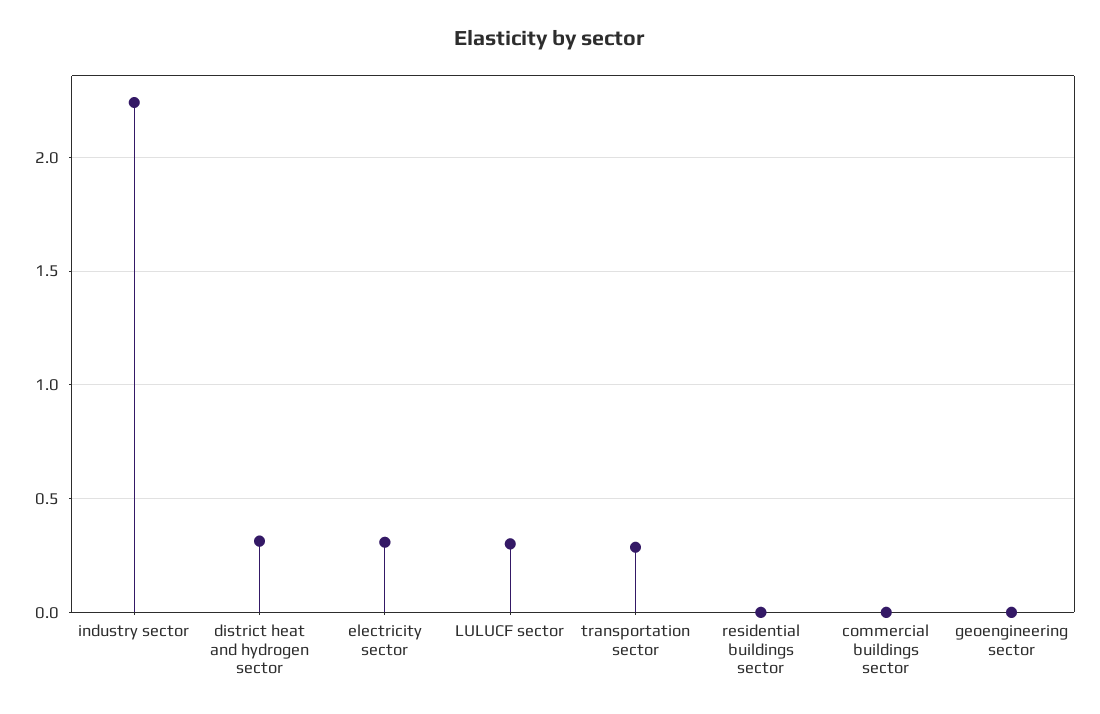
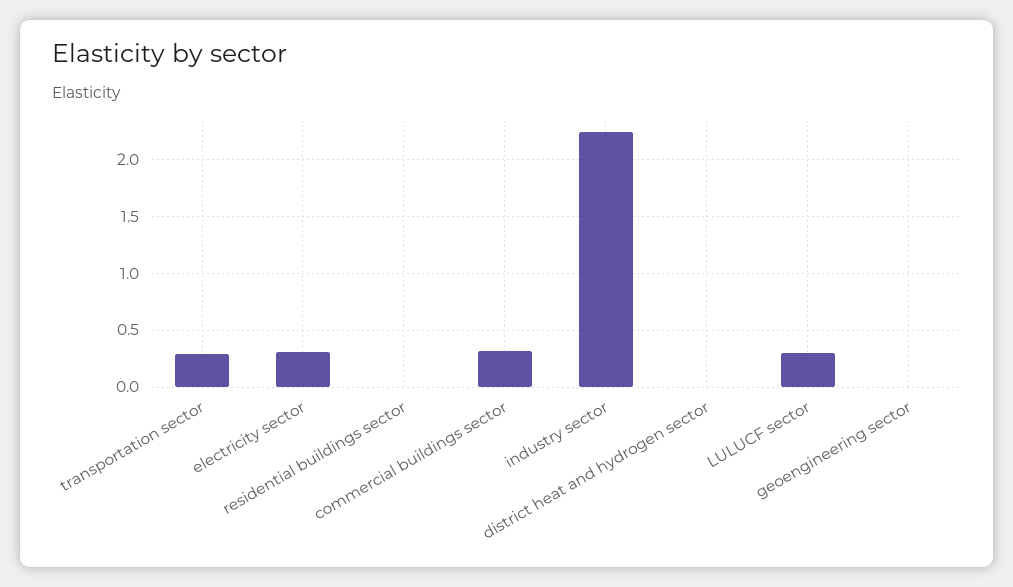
district heat and hydrogen sector: 0.3 -> 0
commercial buildings sector: 0 -> 0.3

